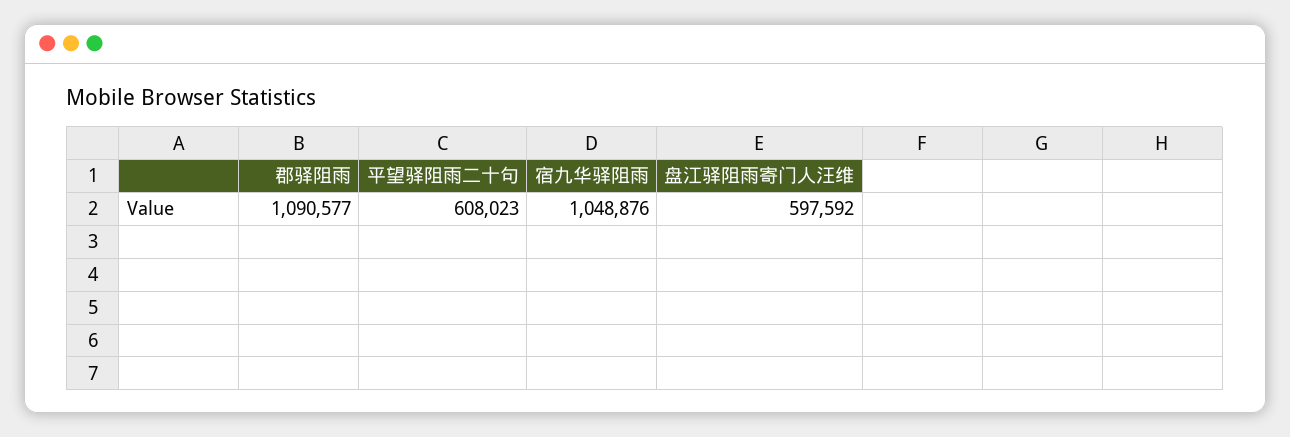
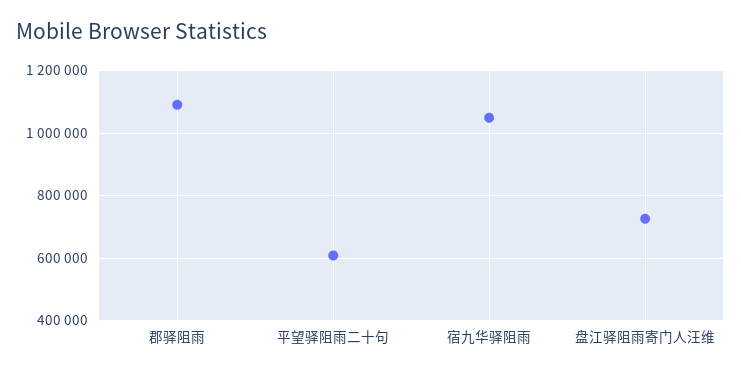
盘江驿阻雨寄门人汪维: 597592 -> 720000

